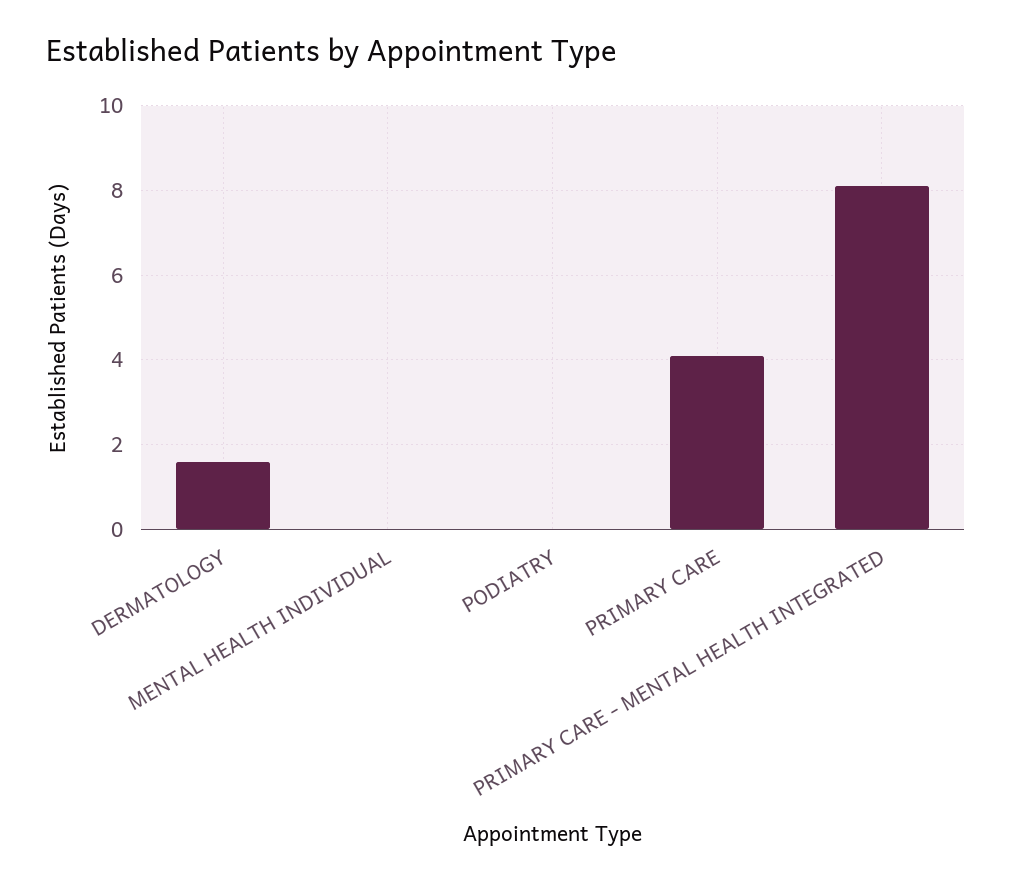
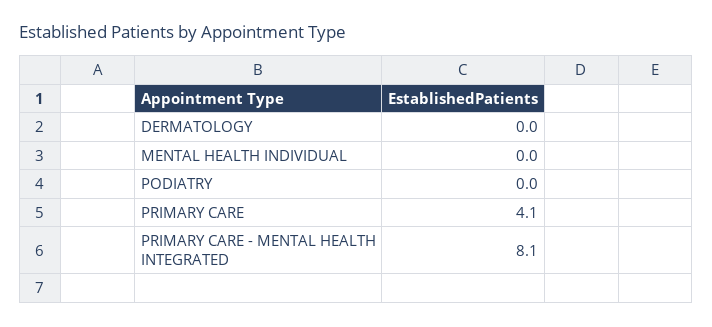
DERMATOLOGY: 1.5 -> 0

